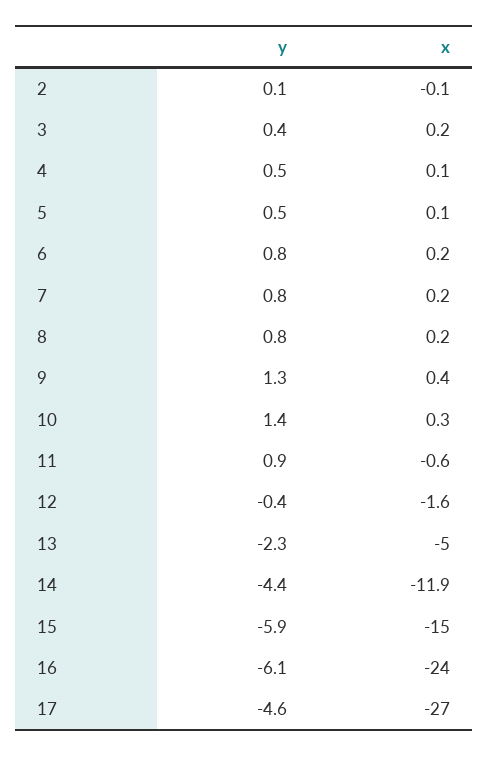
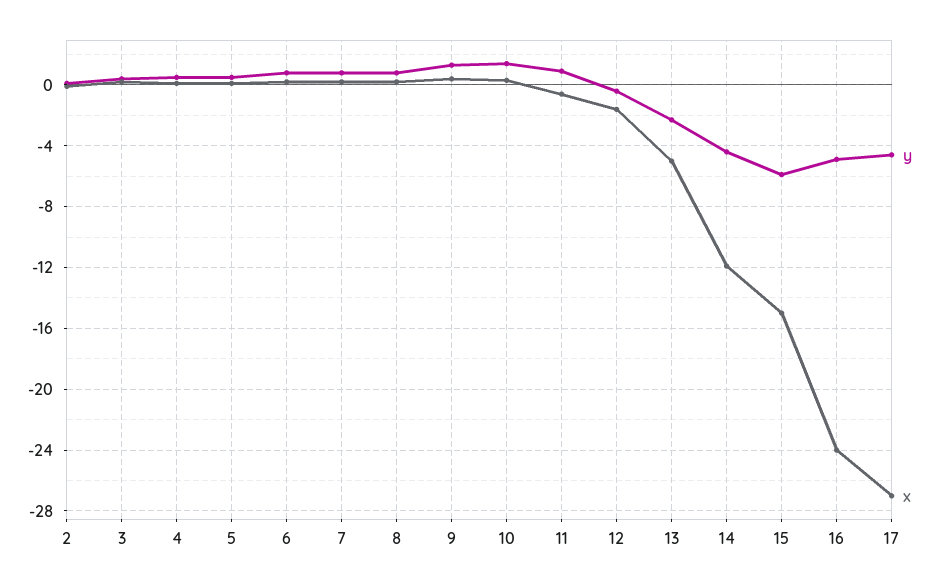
y, 16: -6.1 -> -5

